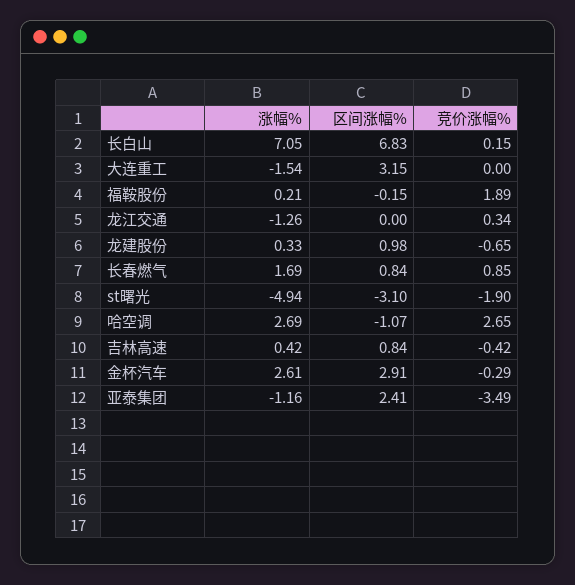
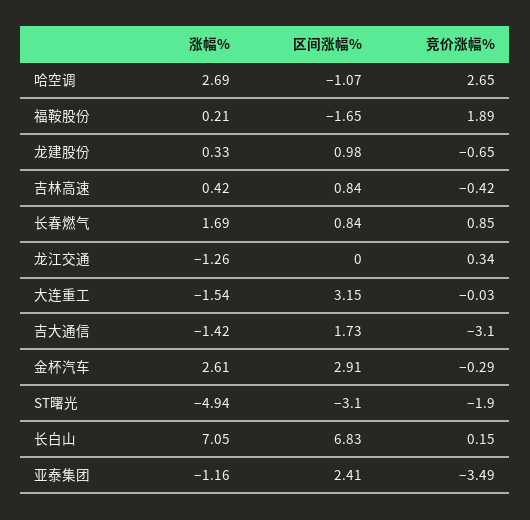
竞价涨幅%, 大连重工: 0 -> -0.03
区间涨幅%, 福鞍股份: -0.15 -> -1.65
涨幅%, 吉大通信: none -> -1.42
区间涨幅%, 吉大通信: none -> 1.73
竞价涨幅%, 吉大通信: none -> -3.1

